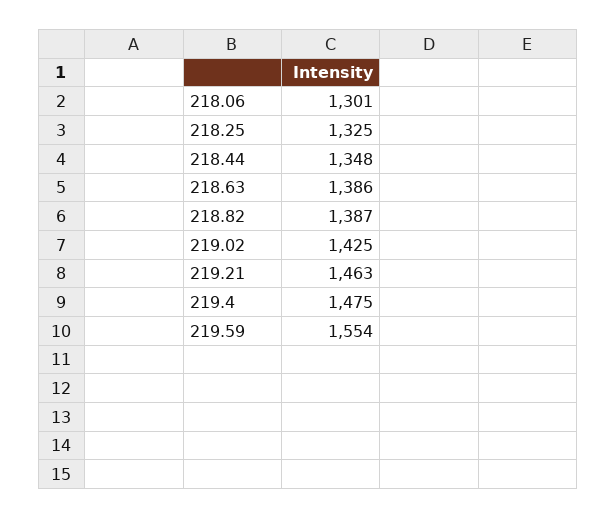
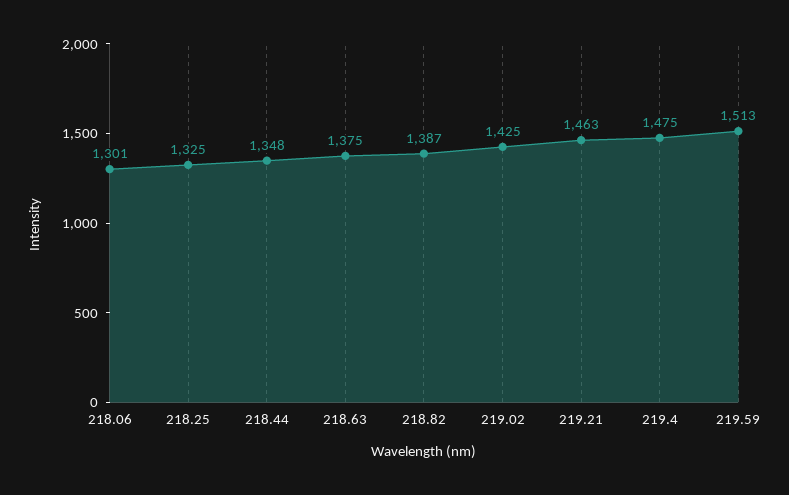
218.63: 1386 -> 1375
219.59: 1554 -> 1513

